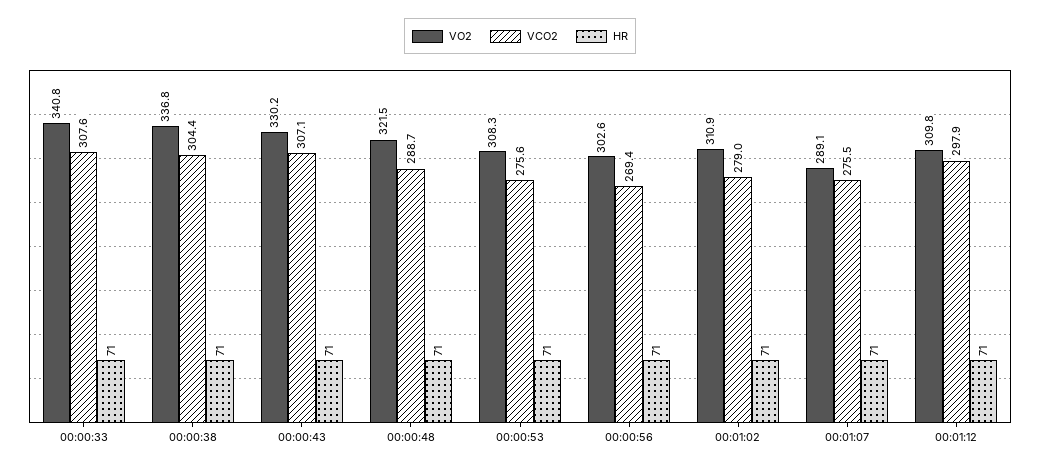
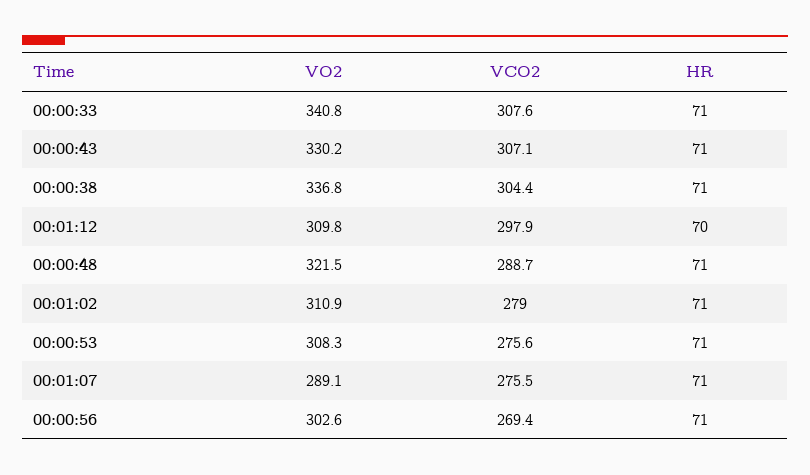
HR, 00:01:12: 71 -> 70

